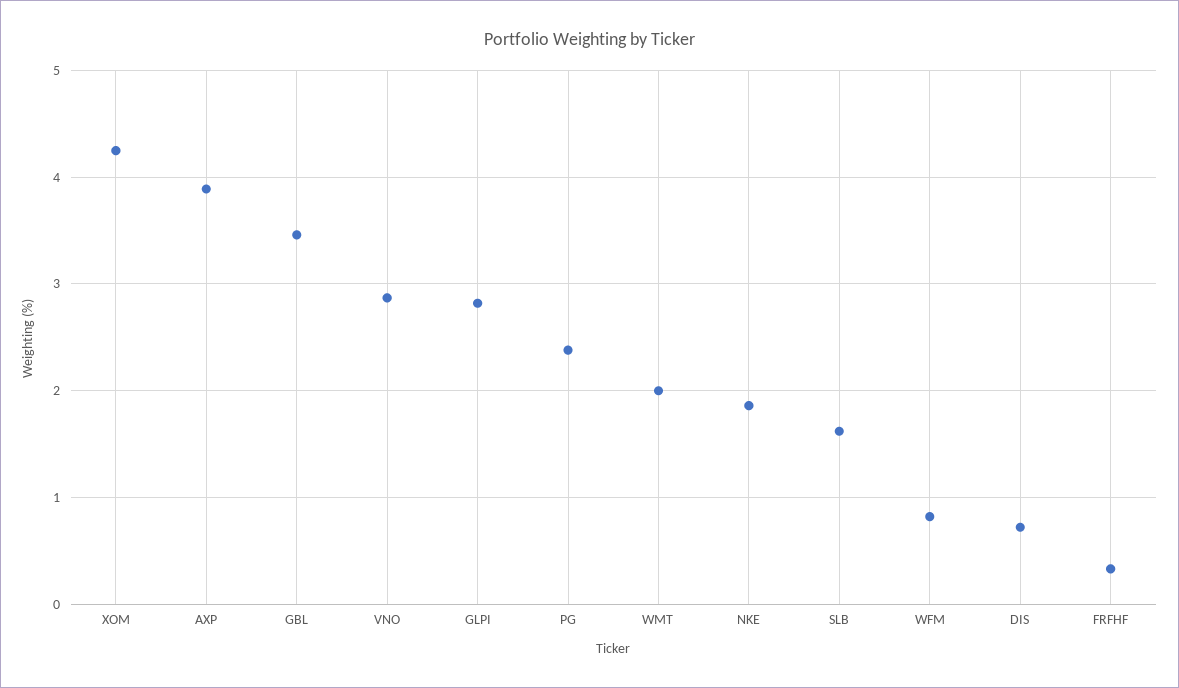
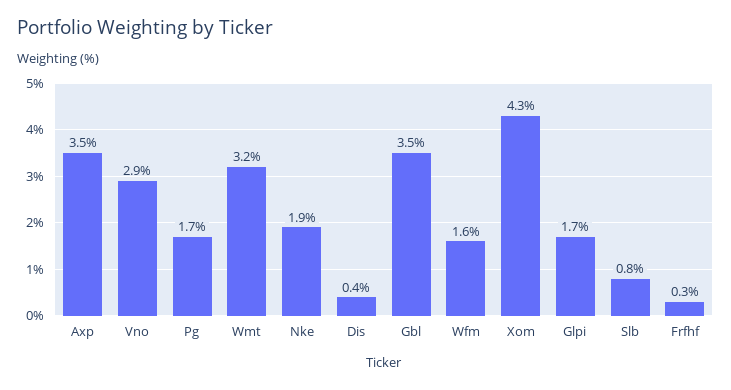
AXP: 3.9 -> 3.5
GLPI: 2.8 -> 1.7
PG: 2.4 -> 1.7
WMT: 2 -> 3.2
SLB: 1.6 -> 0.8
WFM: 0.8 -> 1.6
DIS: 0.7 -> 0.4

